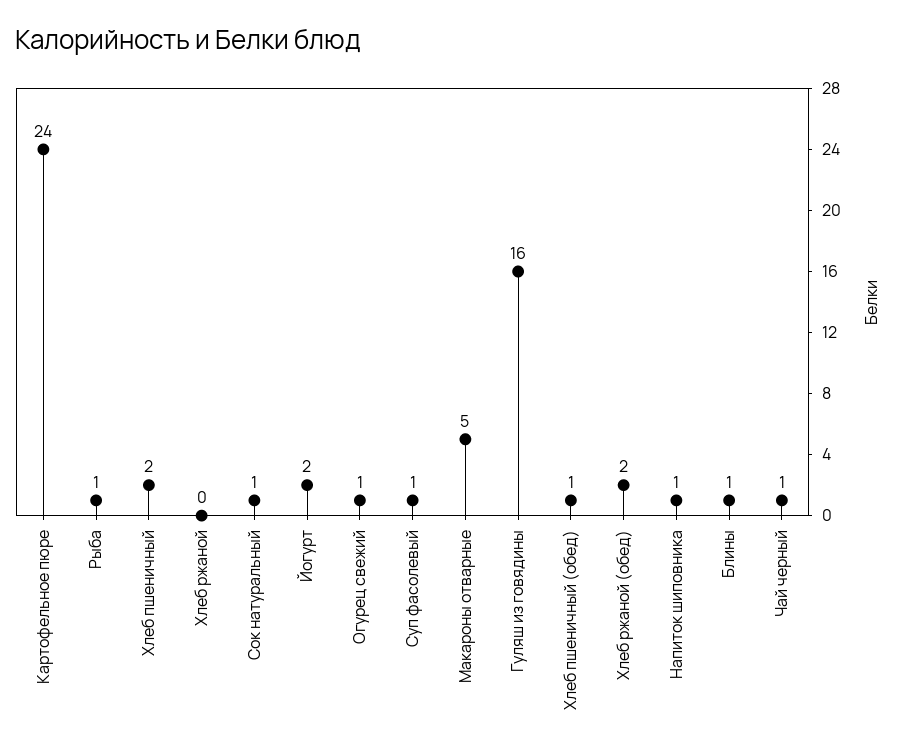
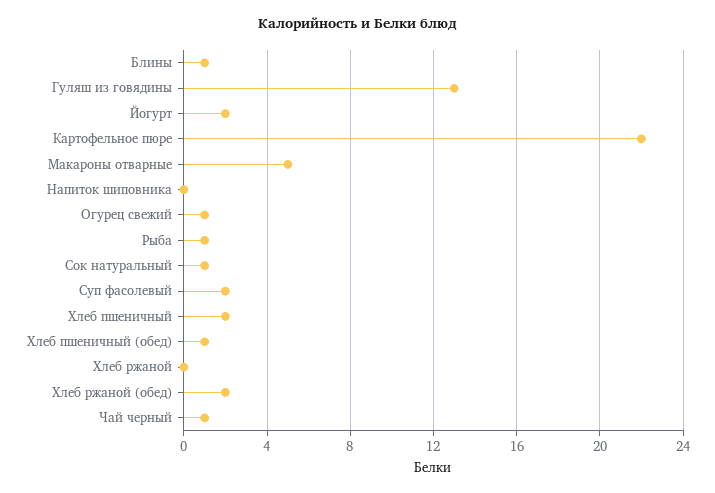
Картофельное пюре: 24 -> 22
Суп фасолевый: 1 -> 2
Гуляш из говядины: 16 -> 13
Напиток шиповника: 1 -> 0

